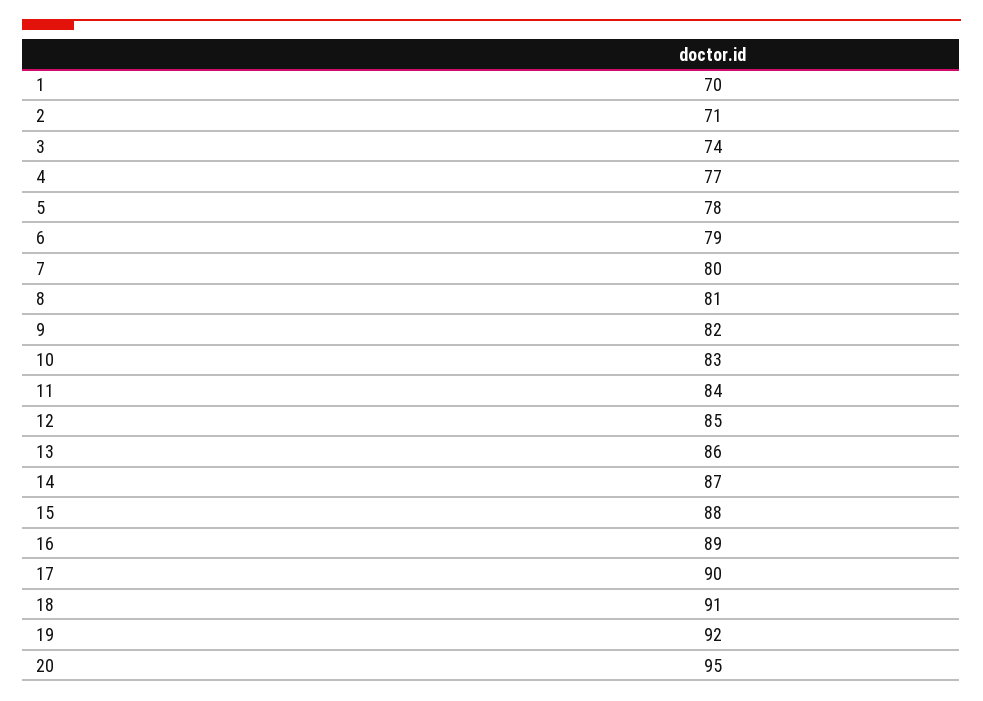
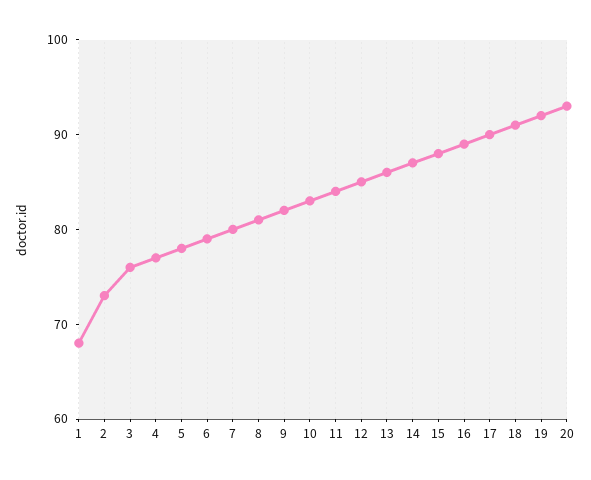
1: 70 -> 68
2: 71 -> 73
3: 74 -> 76
20: 95 -> 93

